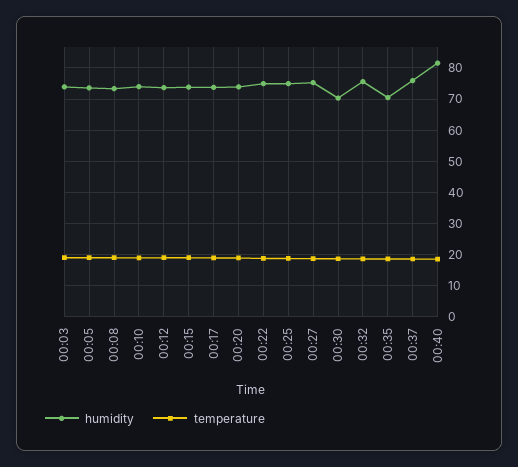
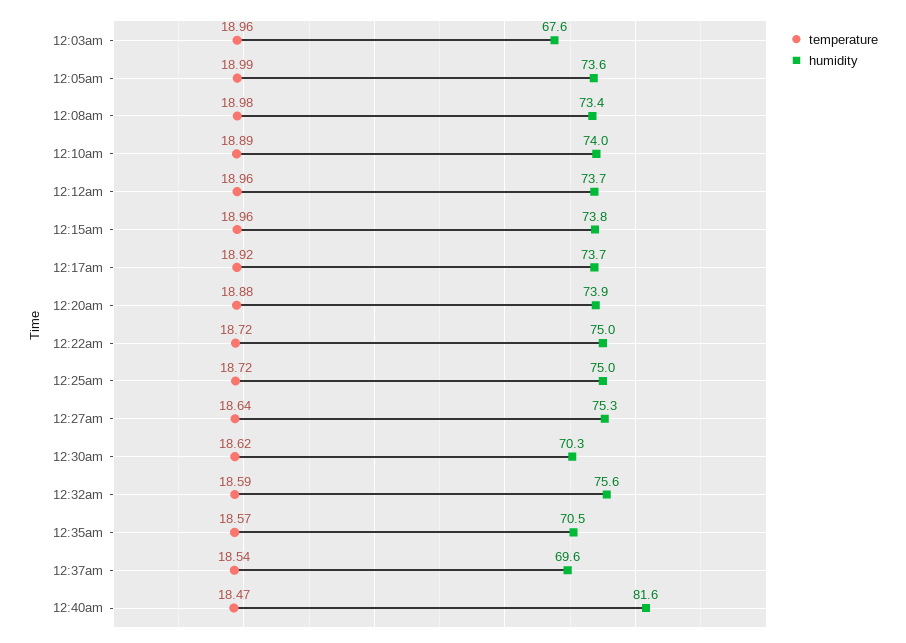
humidity, 00:03: 74 -> 67.6
humidity, 00:37: 76 -> 69.6

